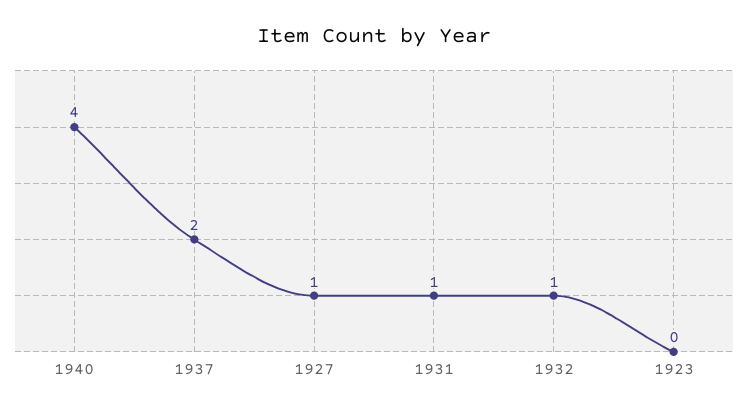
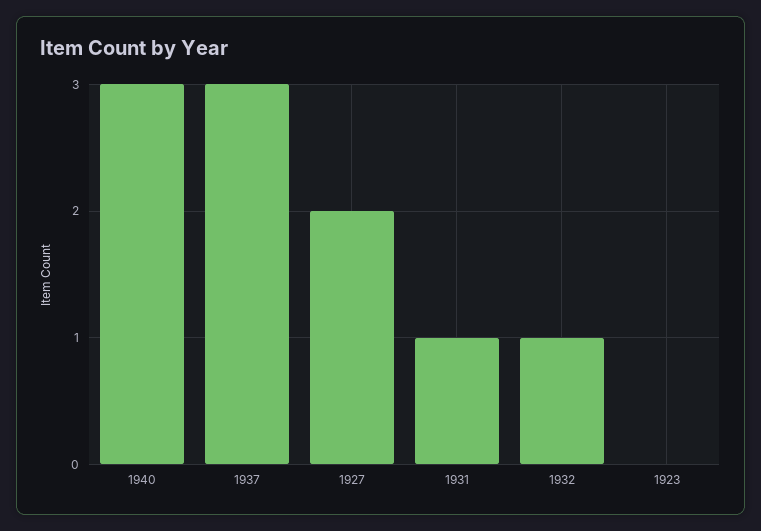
1940: 4 -> 3
1937: 2 -> 3
1927: 1 -> 2

